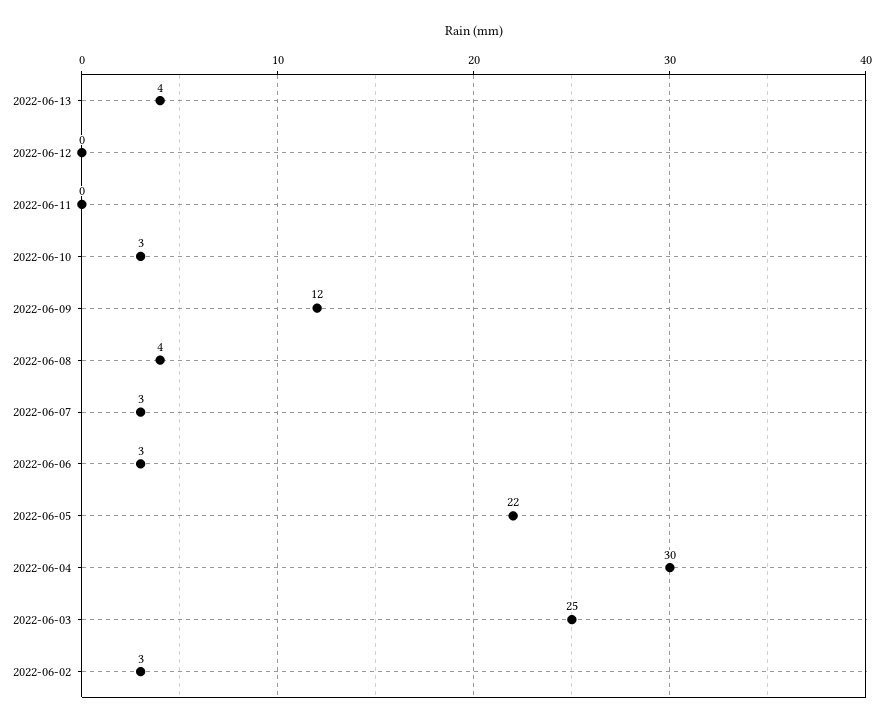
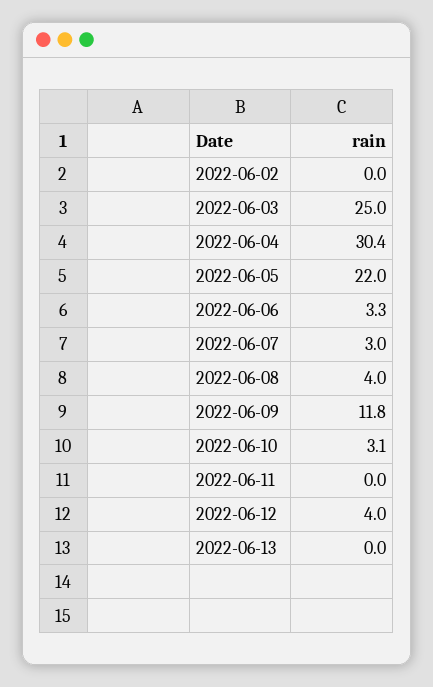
2022-06-13: 4 -> 0
2022-06-12: 0 -> 4
2022-06-02: 3 -> 0

